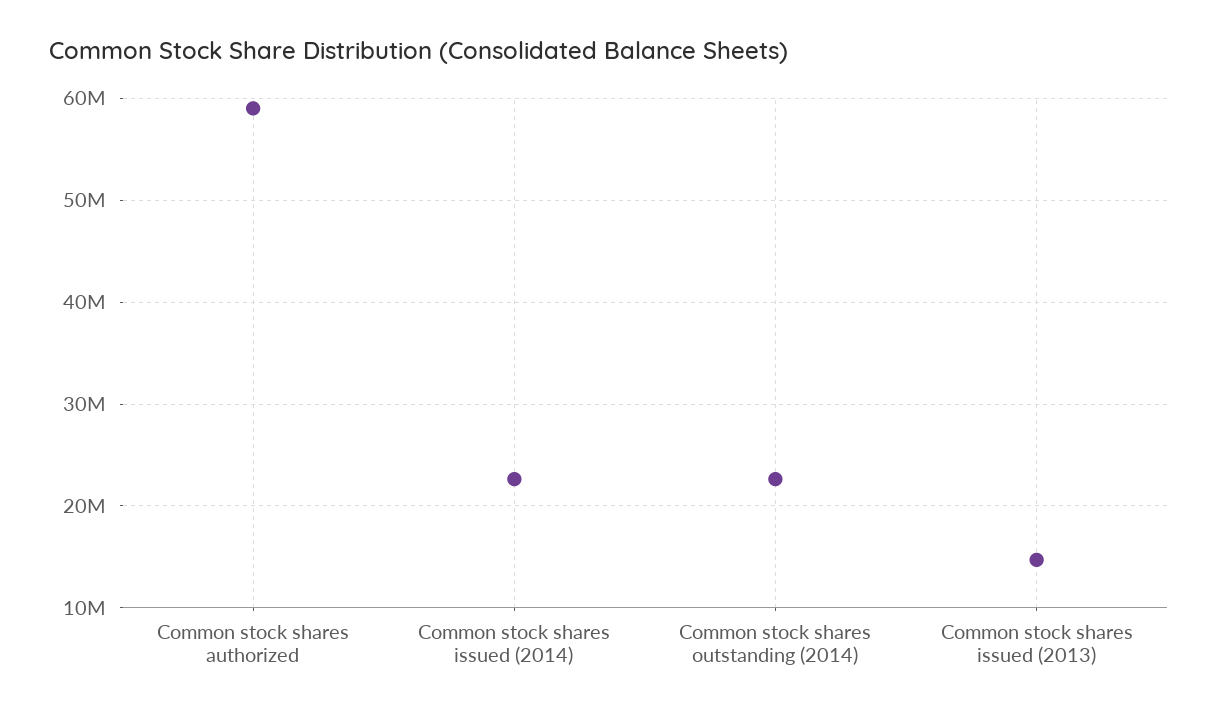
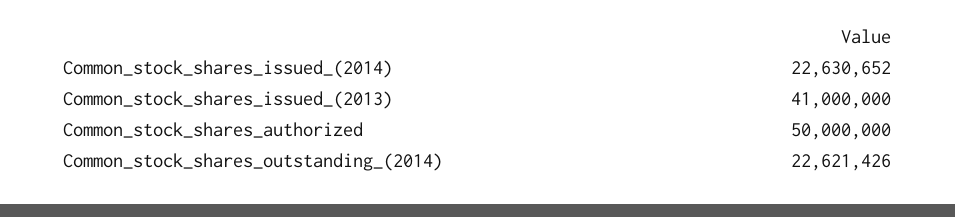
Common stock shares authorized: 59000000 -> 50000000
Common stock shares issued (2013): 15000000 -> 41000000

